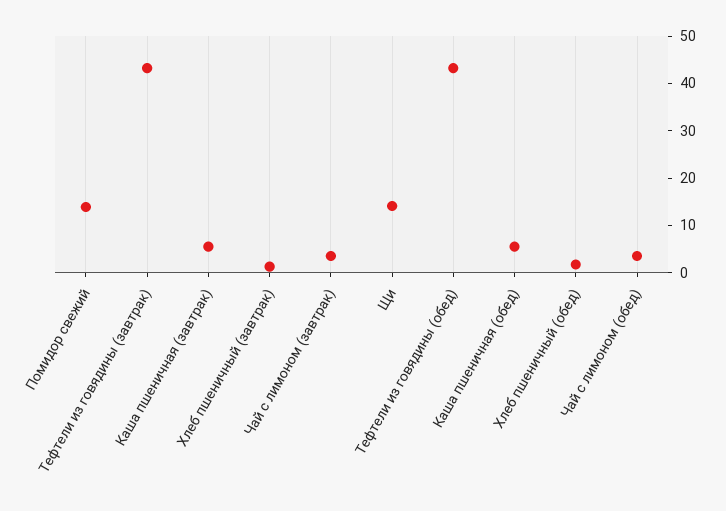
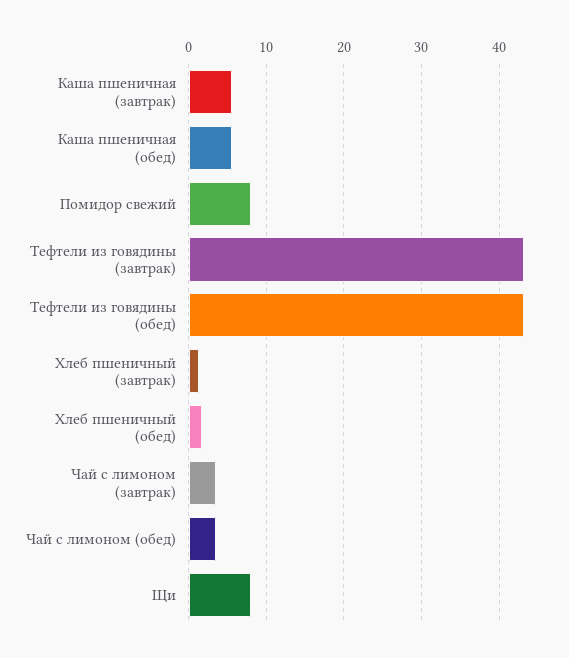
Помидор свежий: 14 -> 8
Щи: 14 -> 8

